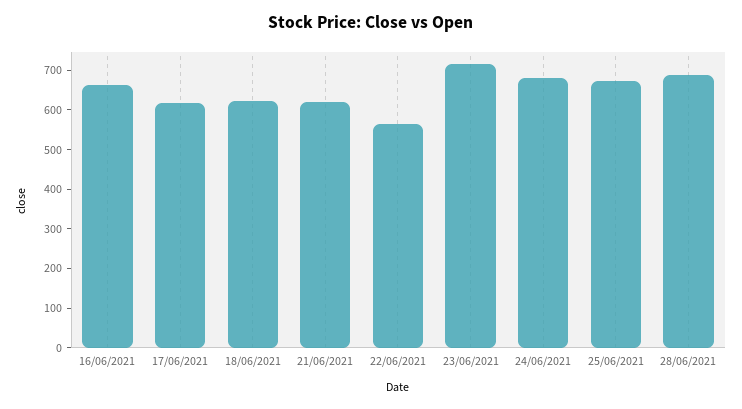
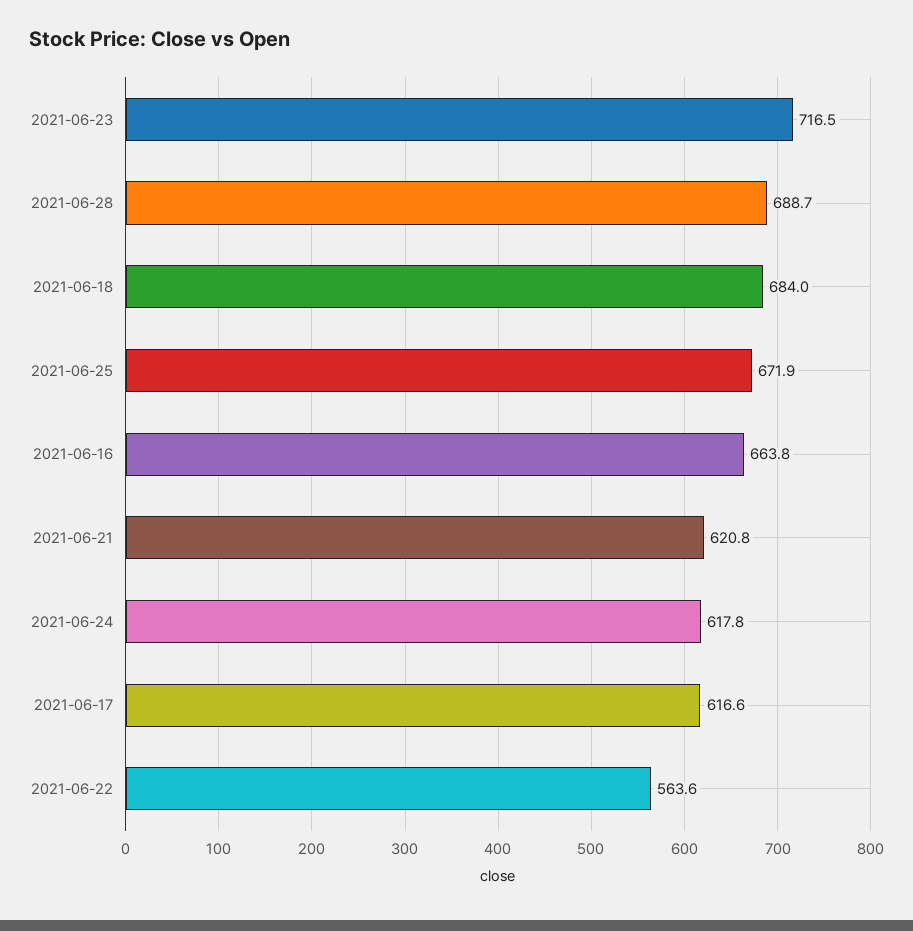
18/06/2021: 625 -> 684
24/06/2021: 675 -> 617.8

